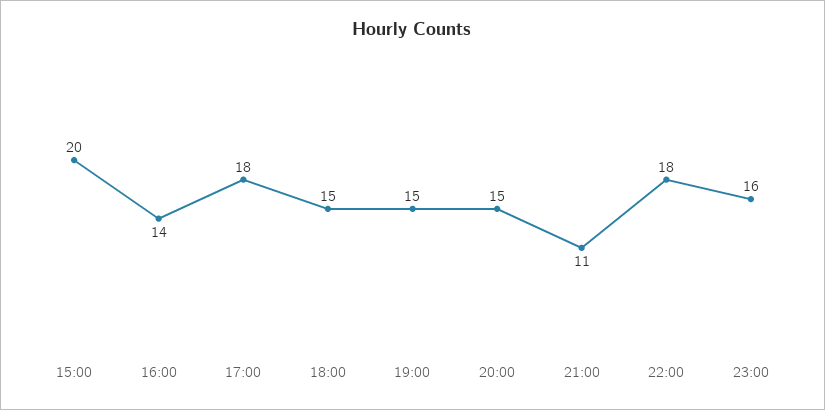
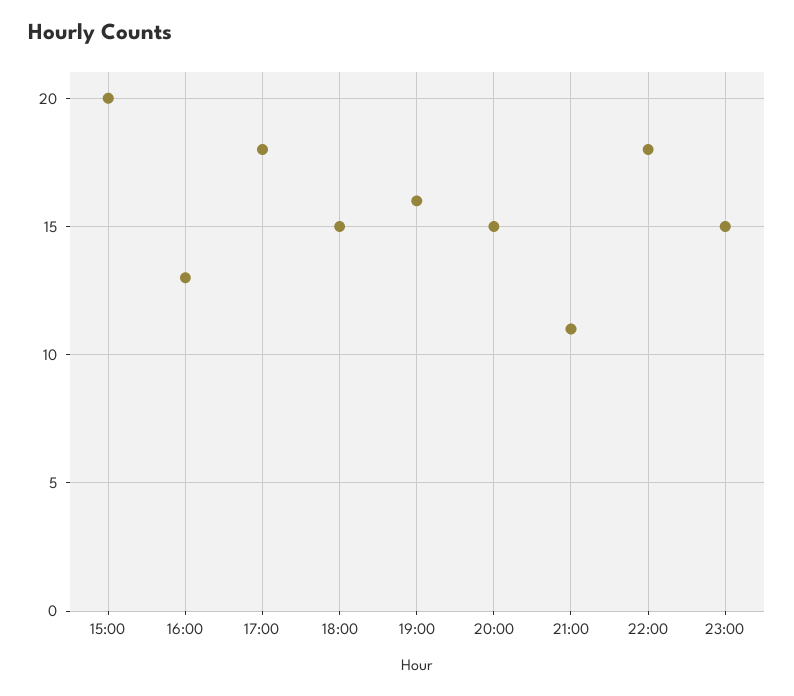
16:00: 14 -> 13
19:00: 15 -> 16
23:00: 16 -> 15

